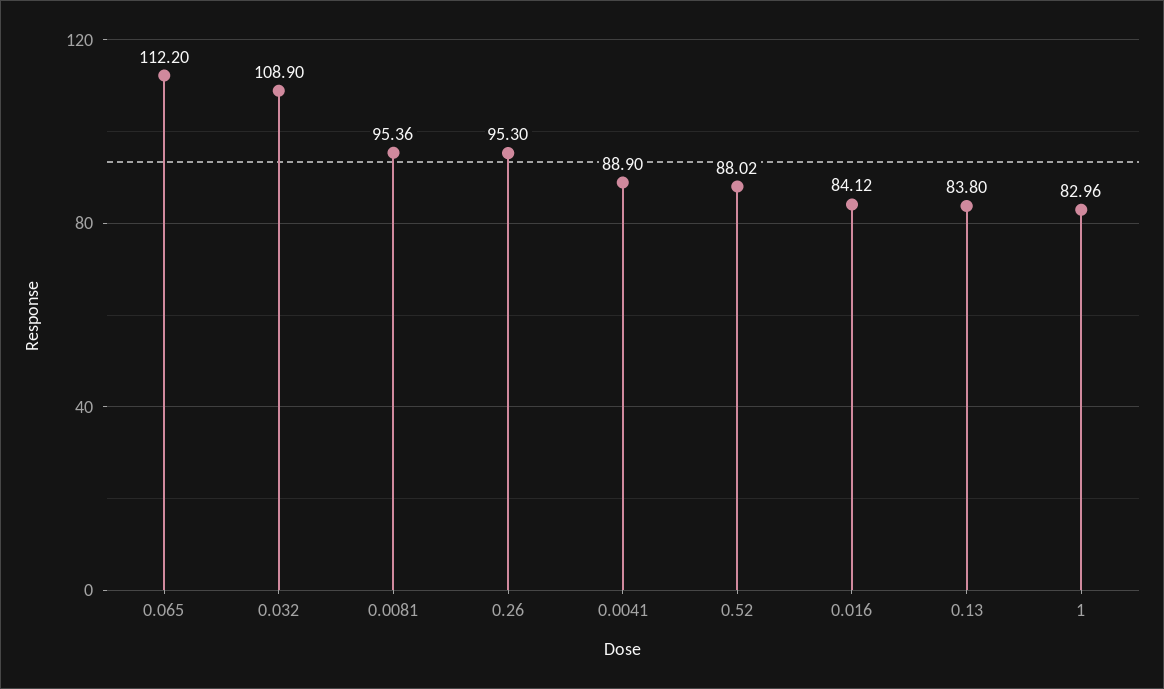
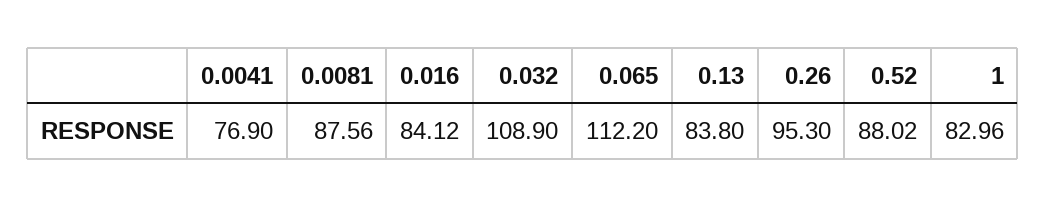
0.0081: 95.36 -> 87.56
0.0041: 88.9 -> 76.9

